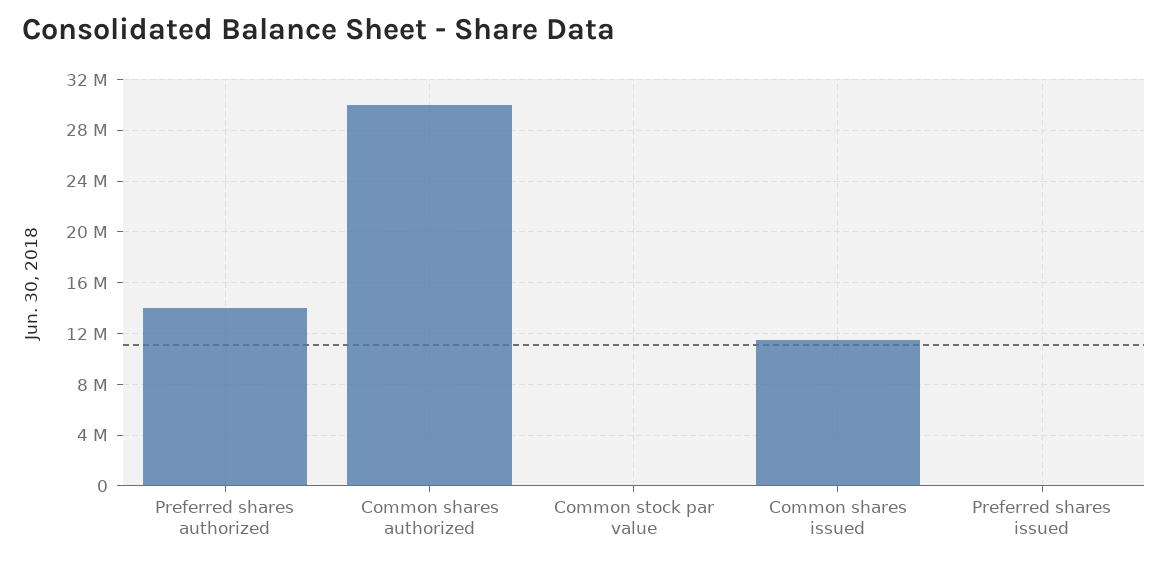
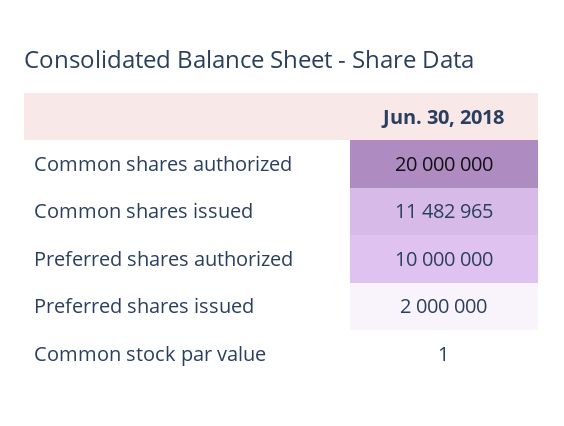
Preferred shares authorized: 14000000 -> 10000000
Common shares authorized: 30000000 -> 20000000
Preferred shares issued: 0 -> 2000000

